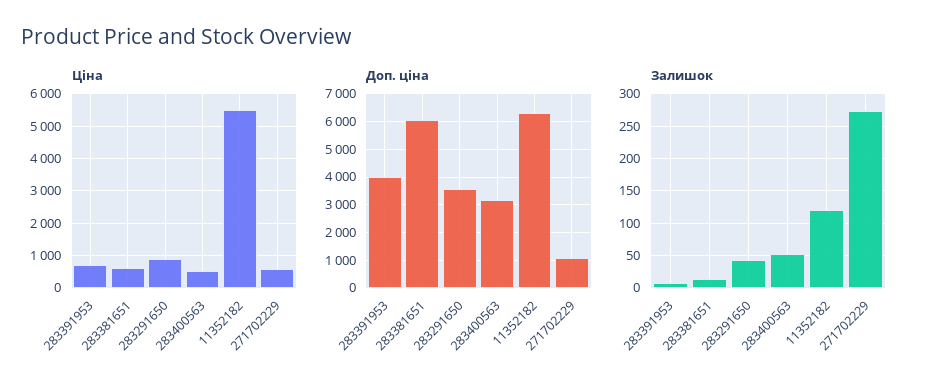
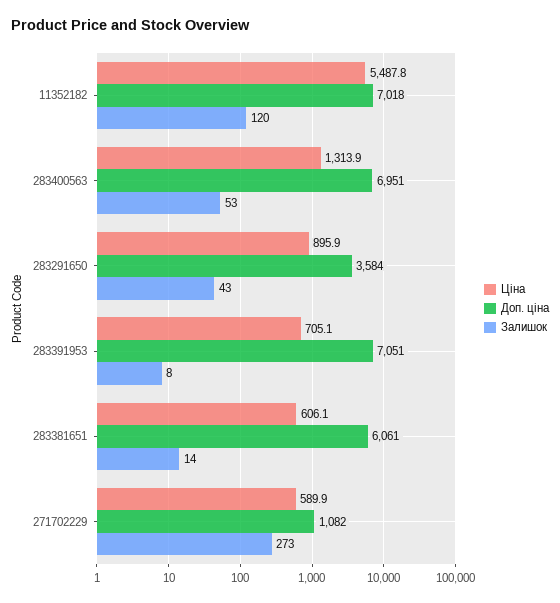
Ціна, 283400563: 600 -> 1313.9
Доп. ціна, 283391953: 4000 -> 7051
Доп. ціна, 283400563: 3250 -> 6951
Доп. ціна, 11352182: 6250 -> 7018

